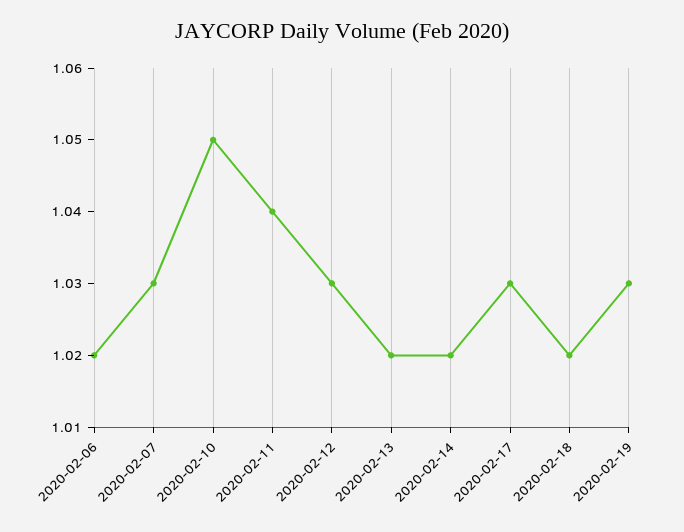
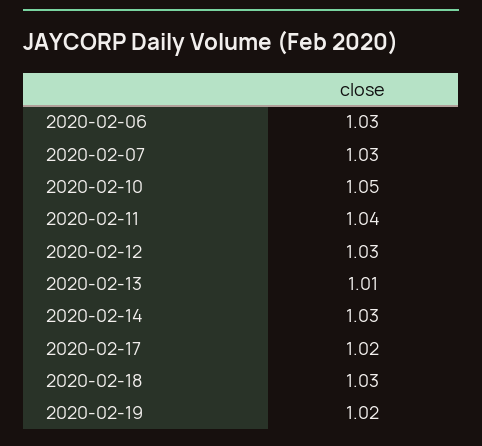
2020-02-06: 1.02 -> 1.03
2020-02-13: 1.02 -> 1.01
2020-02-14: 1.02 -> 1.03
2020-02-17: 1.03 -> 1.02
2020-02-18: 1.02 -> 1.03
2020-02-19: 1.03 -> 1.02

